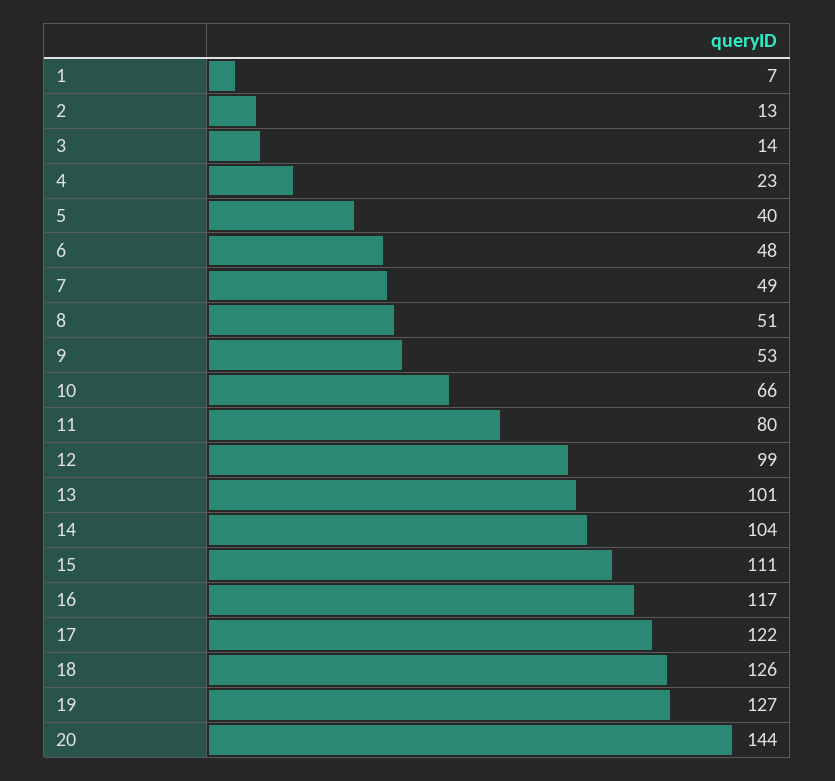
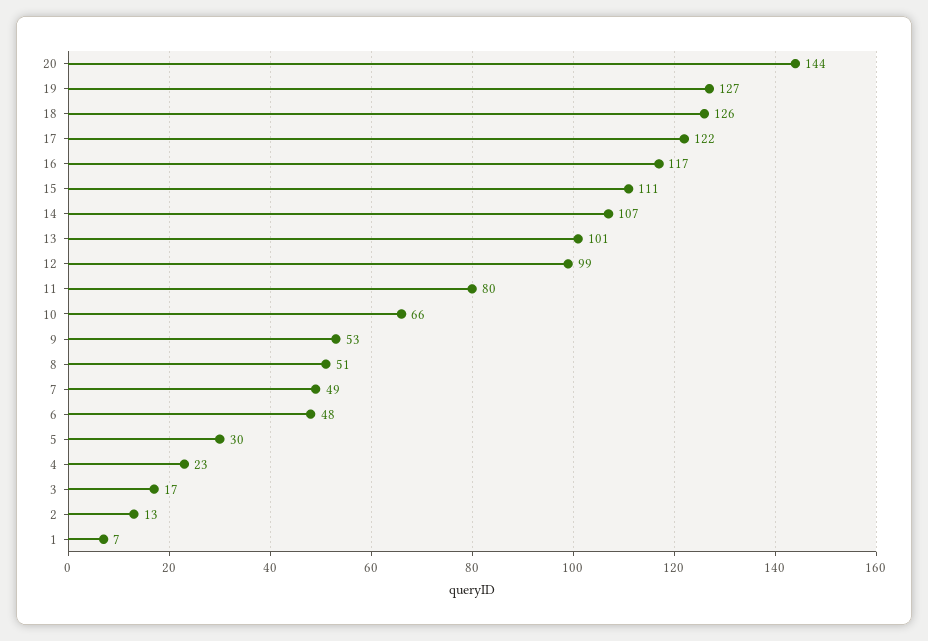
3: 14 -> 17
5: 40 -> 30
14: 104 -> 107

